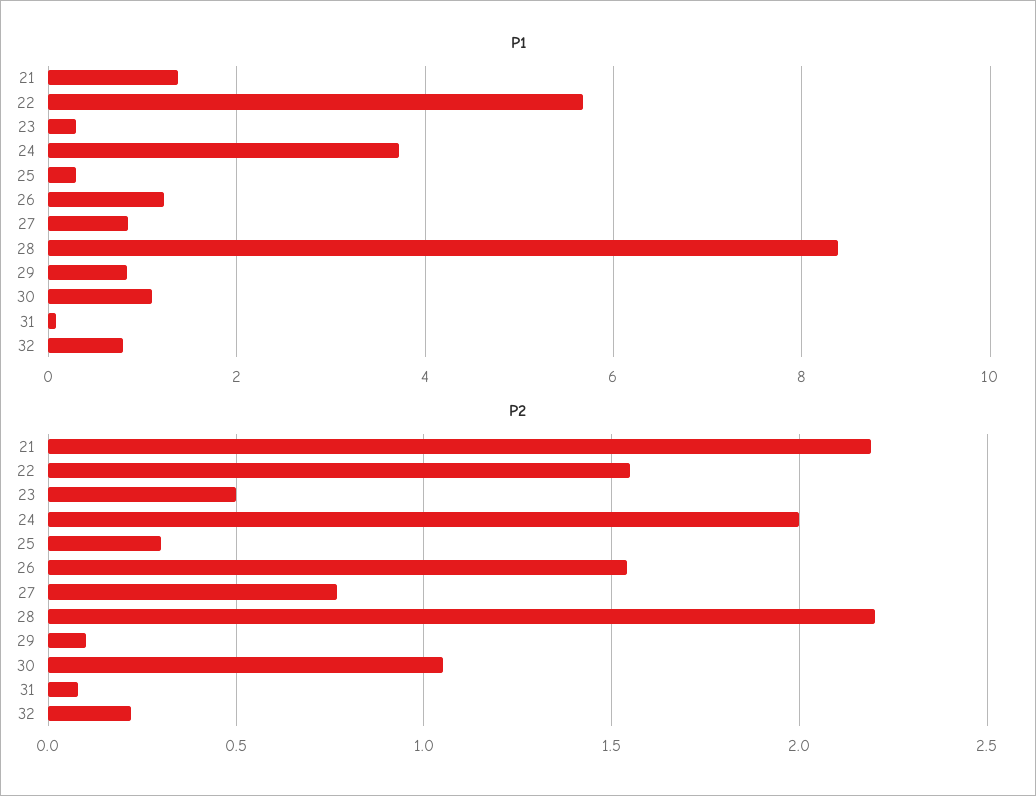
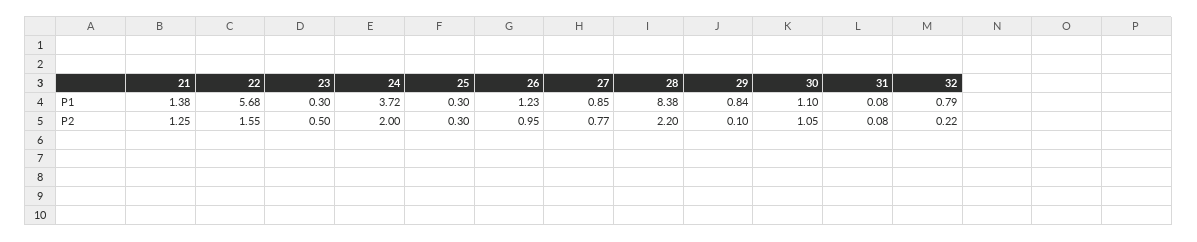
P2, 21: 2.2 -> 1.25
P2, 26: 1.55 -> 0.95

